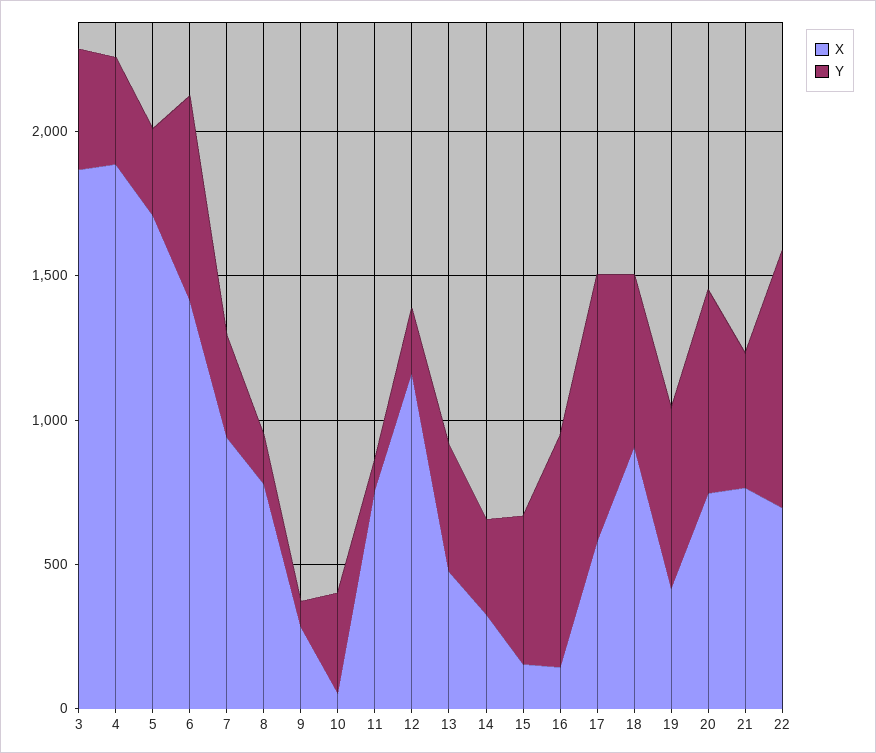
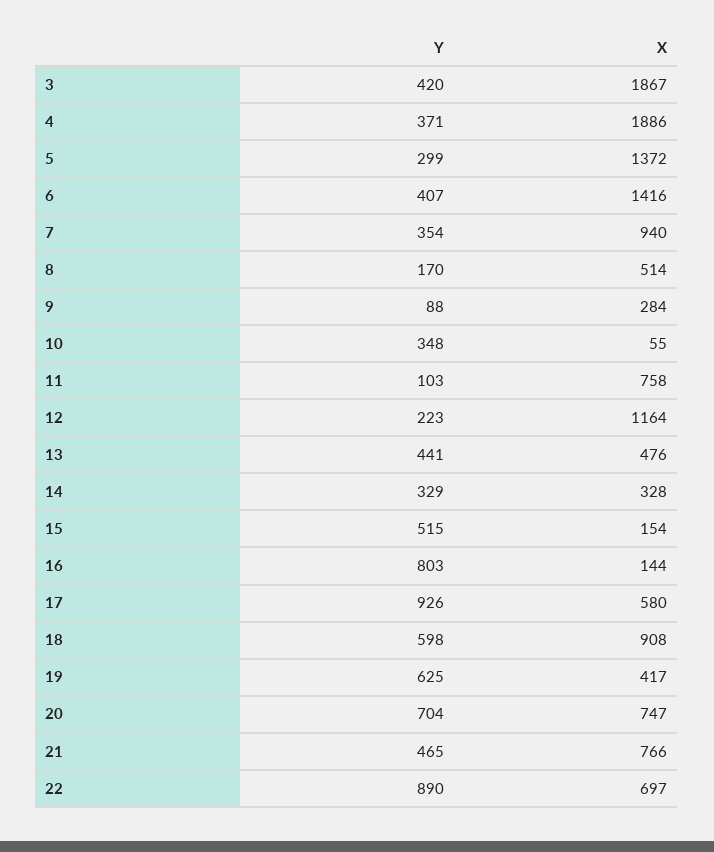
X, 5: 1700 -> 1372
Y, 6: 700 -> 407
X, 8: 800 -> 514

